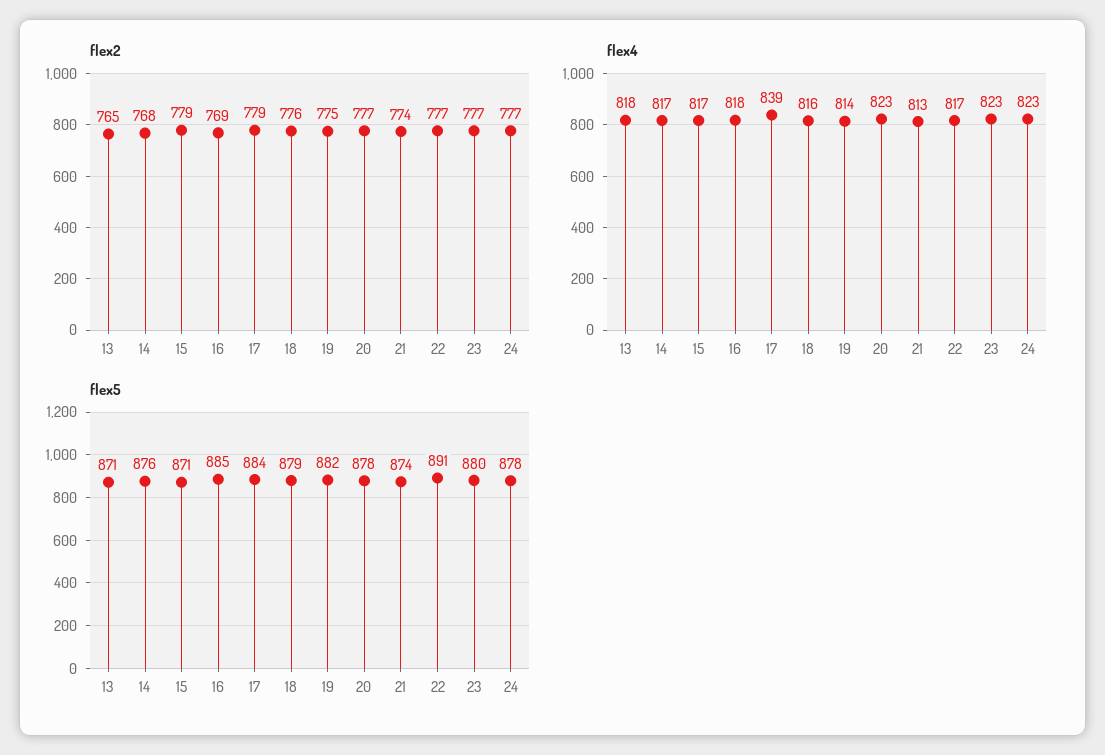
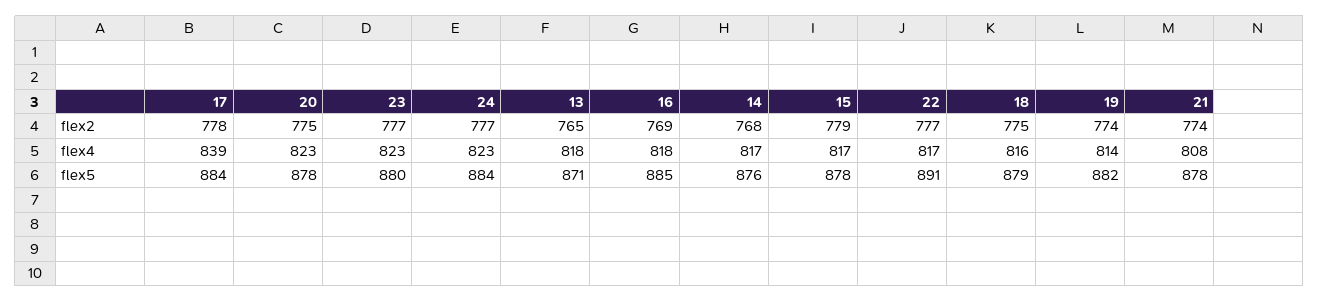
flex2, 17: 779 -> 778
flex2, 18: 776 -> 775
flex2, 19: 775 -> 774
flex2, 20: 777 -> 775
flex4, 21: 813 -> 808
flex5, 15: 871 -> 878
flex5, 21: 874 -> 878
flex5, 24: 878 -> 884

